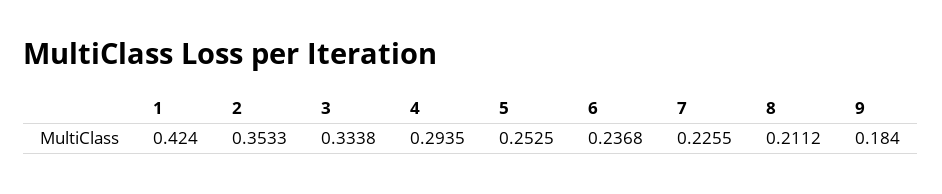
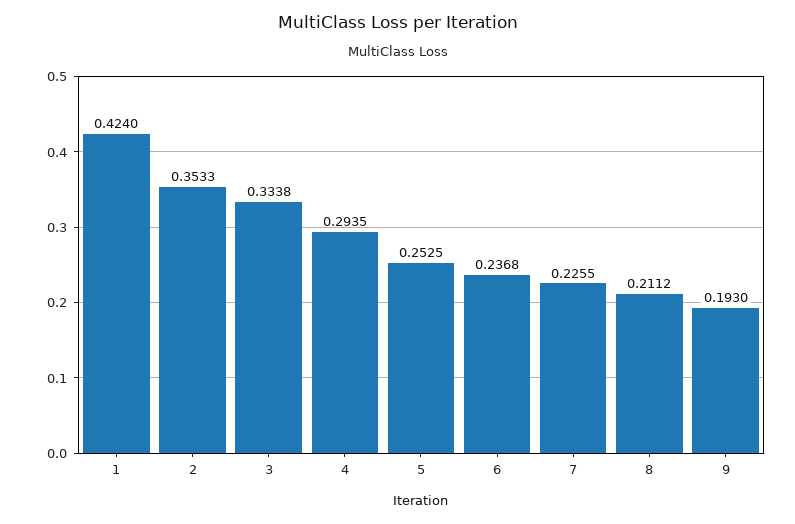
9: 0.184 -> 0.193

